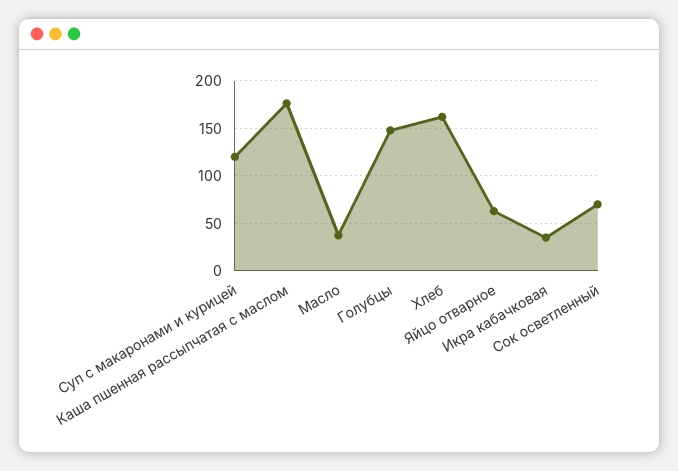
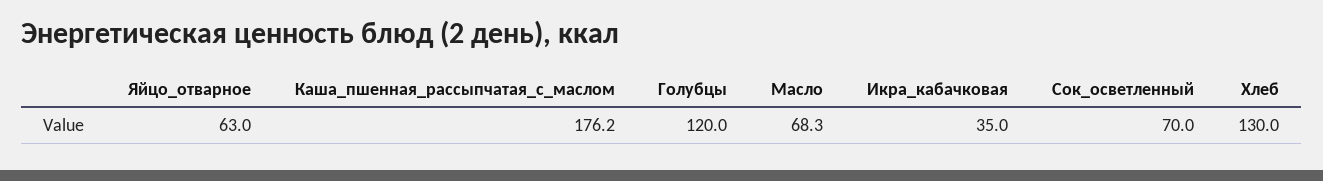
Суп с макаронами и курицей: 120 -> none
Масло: 40 -> 68.3
Голубцы: 150 -> 120
Хлеб: 160 -> 130

